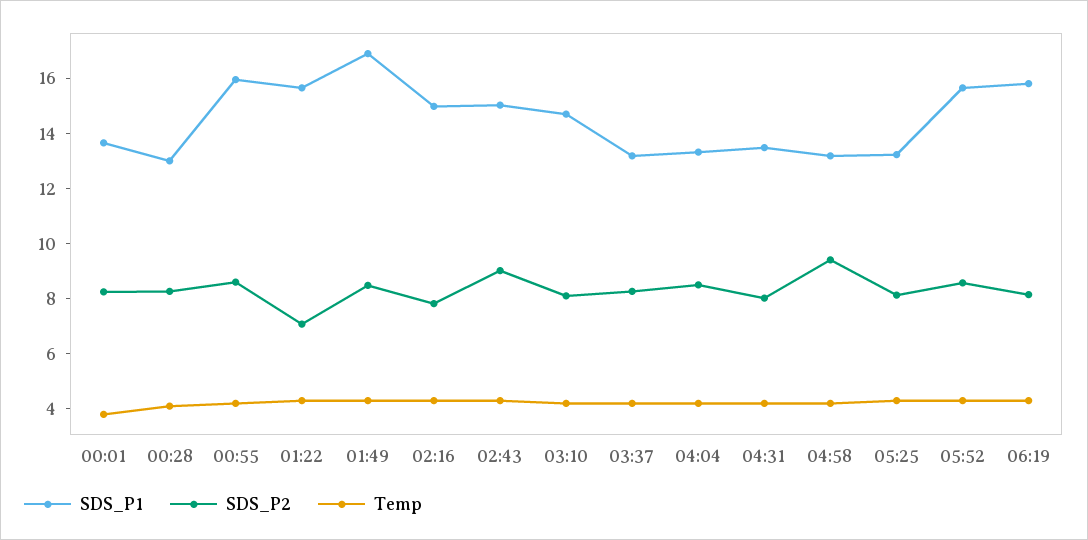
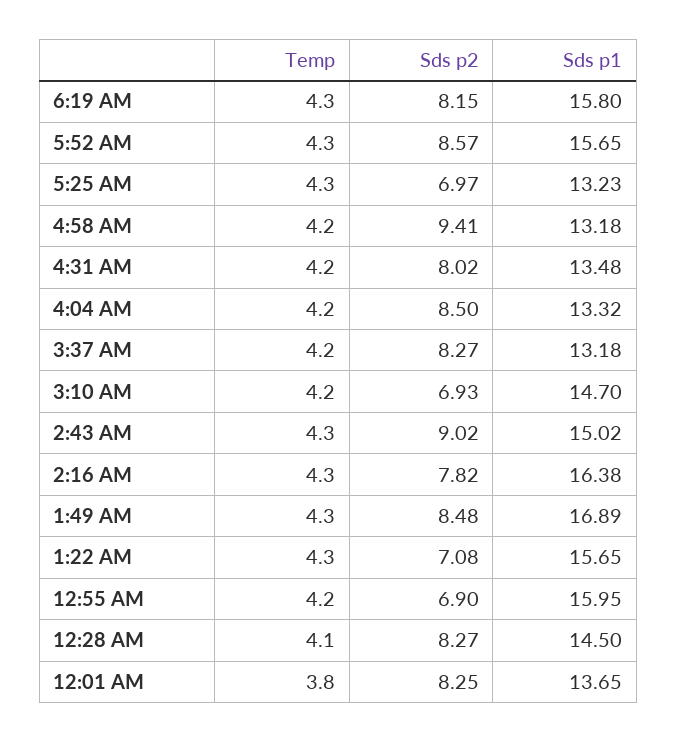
SDS_P1, 00:28: 13 -> 14.5
SDS_P2, 00:55: 8.5 -> 6.9
SDS_P1, 02:16: 15 -> 16.38
SDS_P2, 03:10: 8 -> 6.93
SDS_P2, 05:25: 8 -> 6.97

